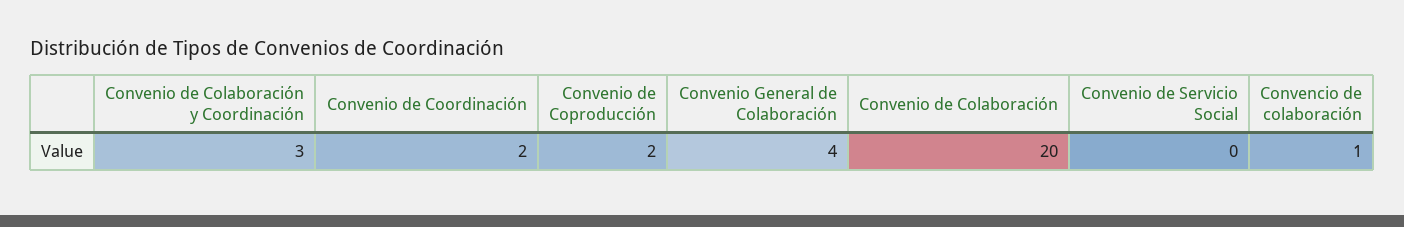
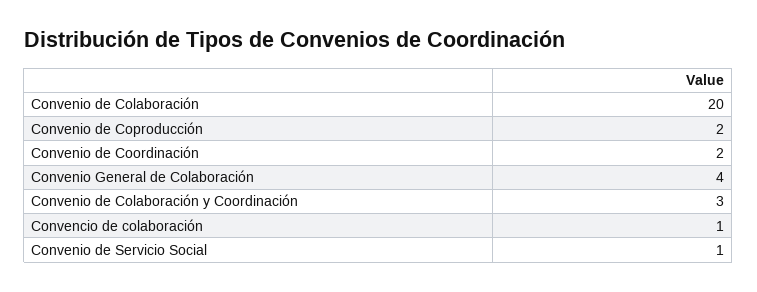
Convenio de Servicio Social: 0 -> 1

